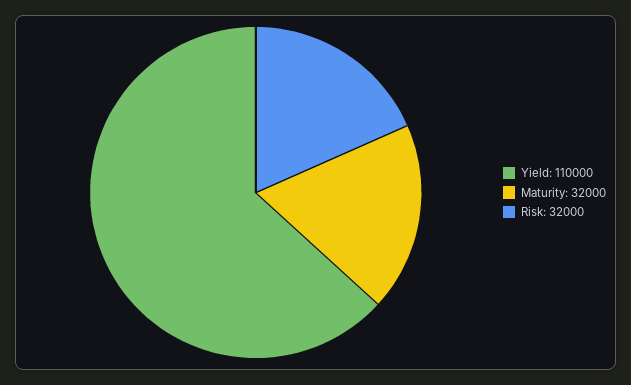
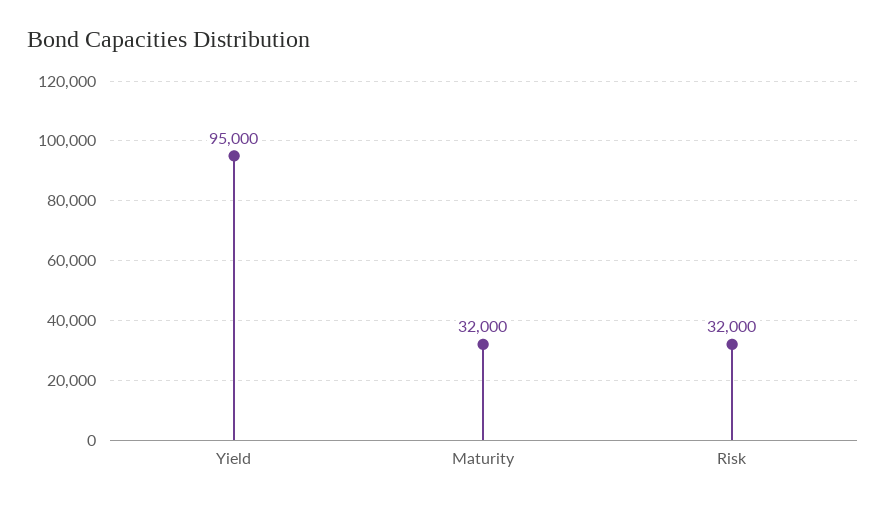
Yield: 110000 -> 95000

